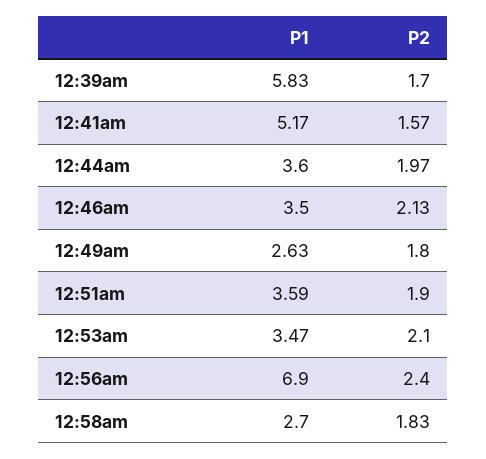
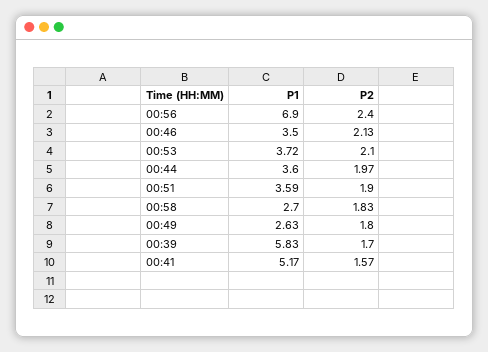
P1, 12:53am: 3.47 -> 3.72

